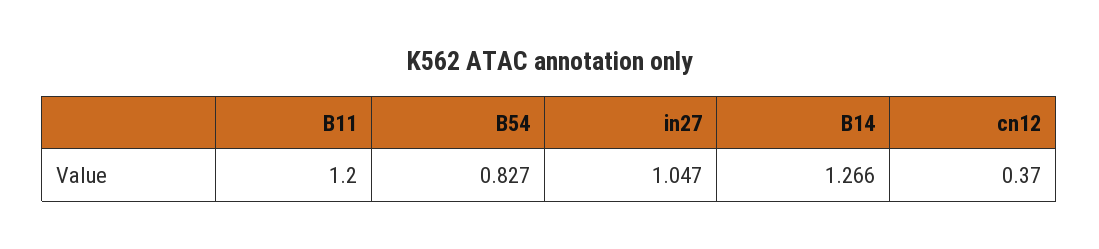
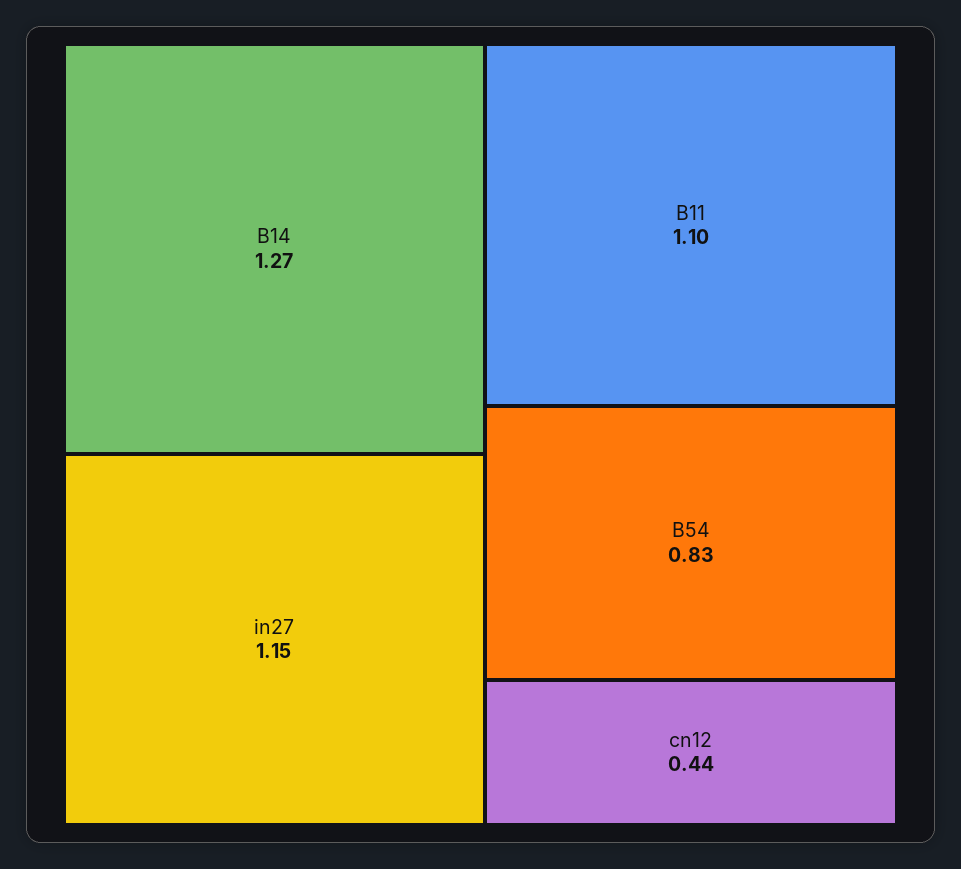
B11: 1.2 -> 1.1
in27: 1.047 -> 1.15
cn12: 0.37 -> 0.44

